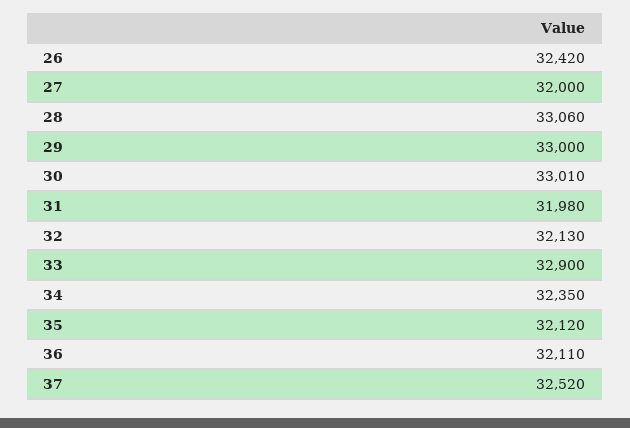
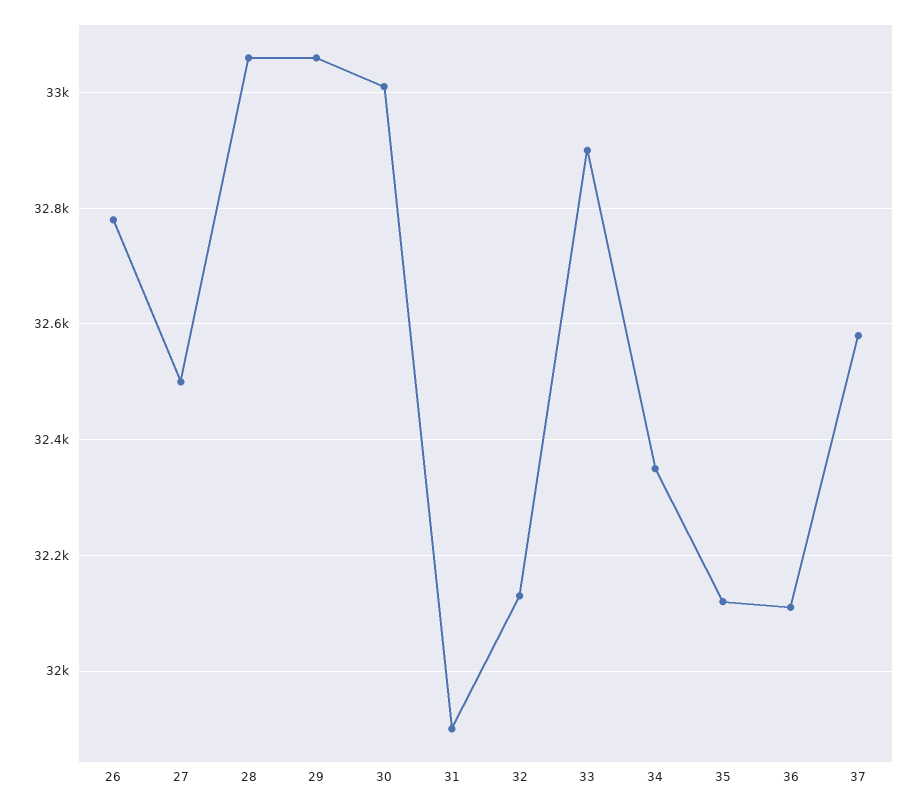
26: 32420 -> 32780
27: 32000 -> 32500
29: 33000 -> 33060
31: 31980 -> 31900
37: 32520 -> 32580

